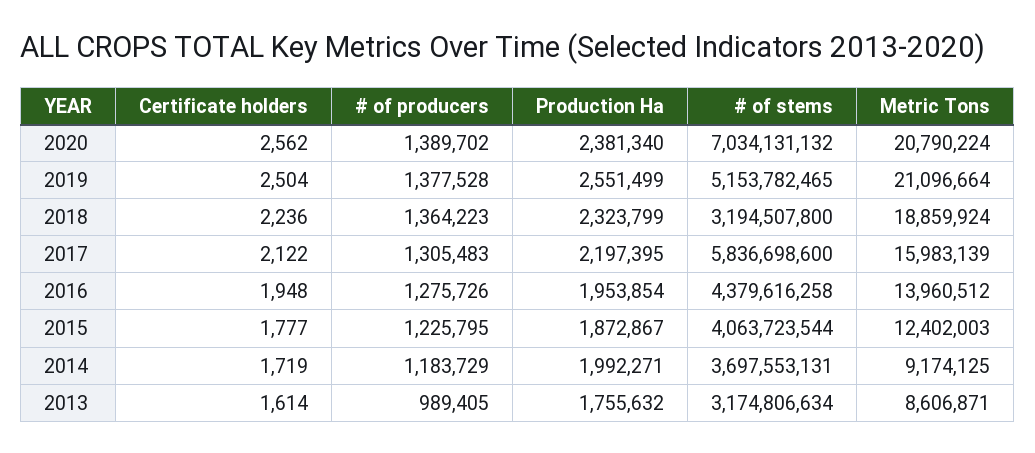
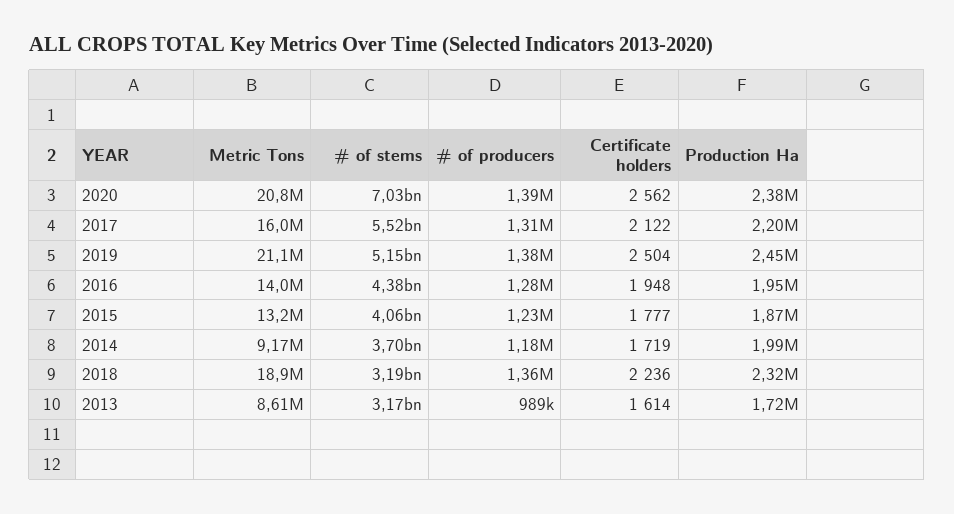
Production Ha, 2019: 2551499 -> 2450000
# of stems, 2017: 5836698600 -> 5520000000
Metric Tons, 2015: 12402003 -> 13200000
Production Ha, 2013: 1755632 -> 1720000

